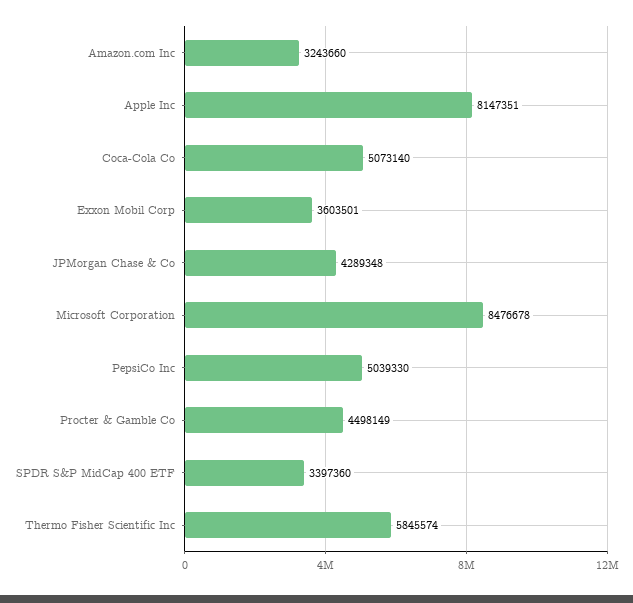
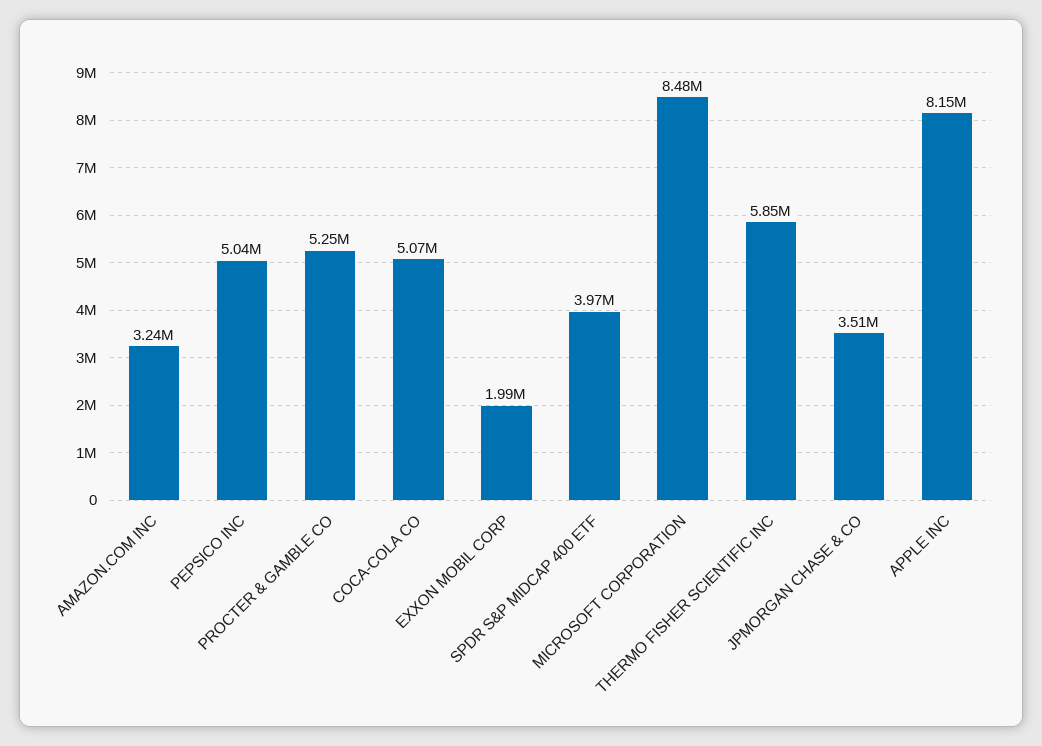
Exxon Mobil Corp: 3603501 -> 1990000
JPMorgan Chase & Co: 4289348 -> 3510000
Procter & Gamble Co: 4498149 -> 5250000
SPDR S&P MidCap 400 ETF: 3397360 -> 3970000

